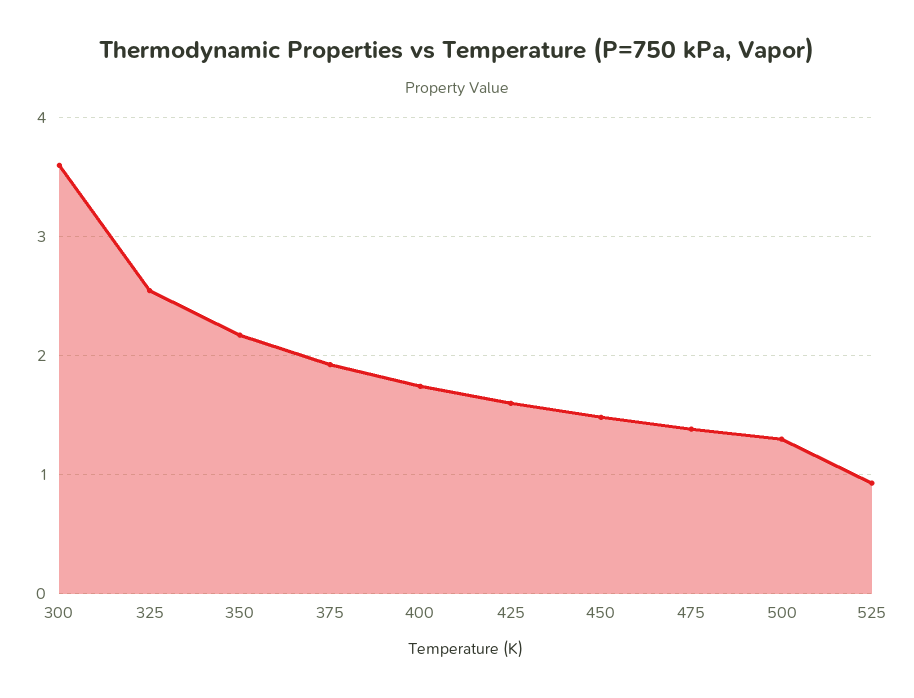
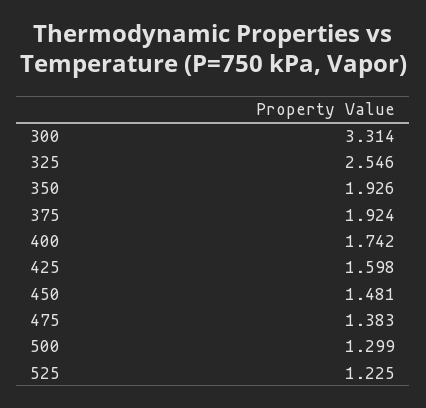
300: 3.6 -> 3.314
350: 2.2 -> 1.926
525: 0.9 -> 1.225

